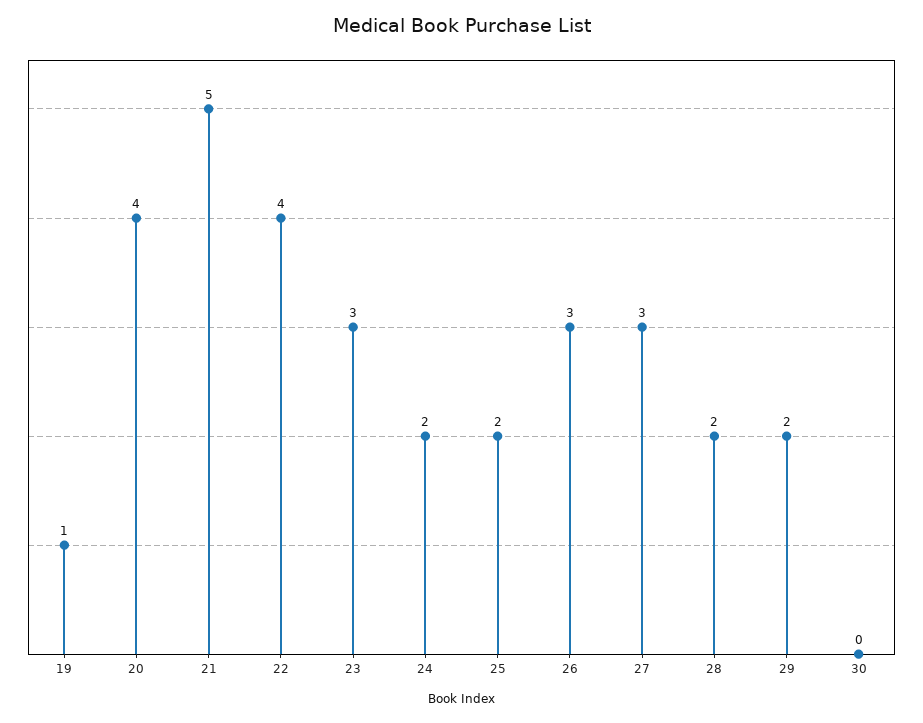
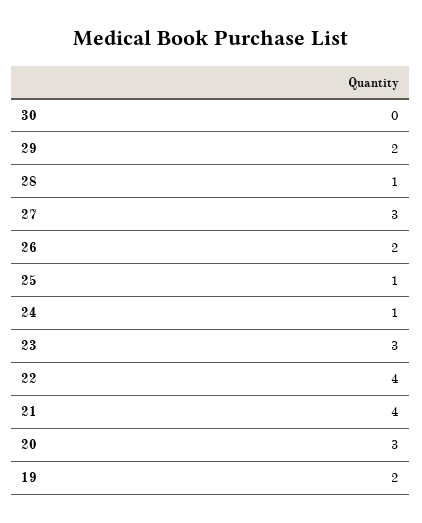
19: 1 -> 2
20: 4 -> 3
21: 5 -> 4
24: 2 -> 1
25: 2 -> 1
26: 3 -> 2
28: 2 -> 1

